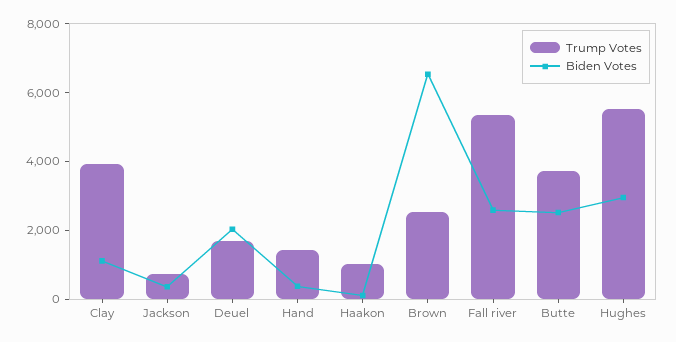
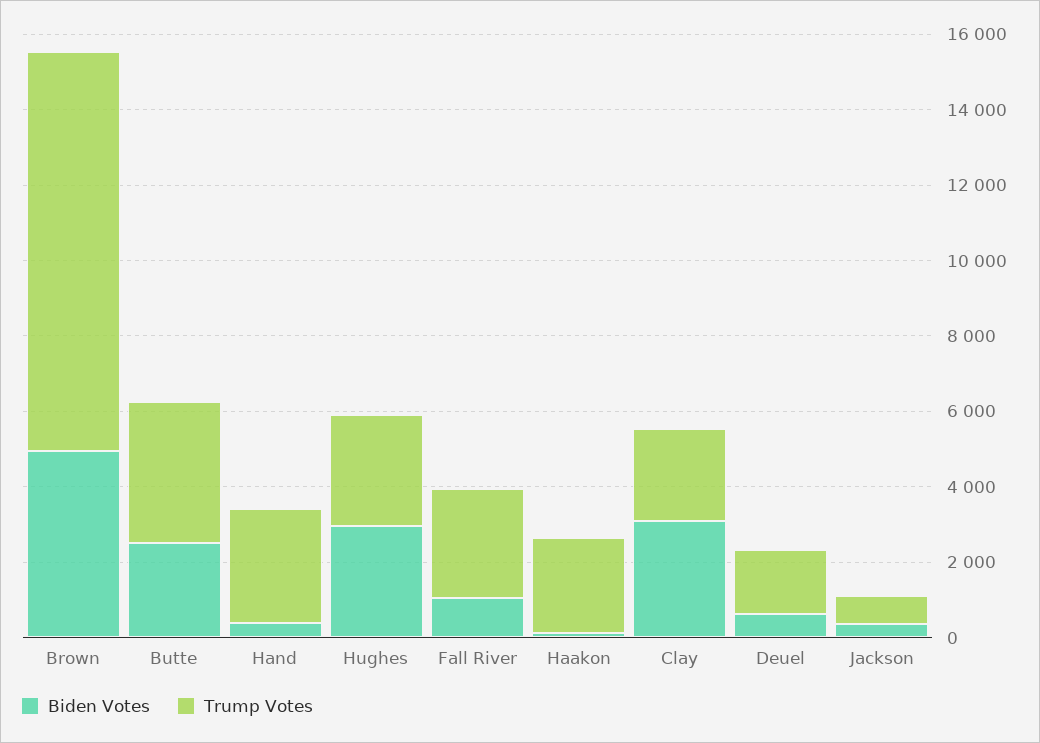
Trump Votes, Clay: 4000 -> 2500
Biden Votes, Clay: 1000 -> 3000
Biden Votes, Deuel: 2000 -> 500
Trump Votes, Hand: 1500 -> 3000
Trump Votes, Haakon: 1000 -> 2500
Trump Votes, Brown: 2500 -> 10500
Biden Votes, Brown: 6500 -> 5000
Trump Votes, Fall river: 5500 -> 3000
Biden Votes, Fall river: 2500 -> 1000
Trump Votes, Hughes: 5500 -> 3000

